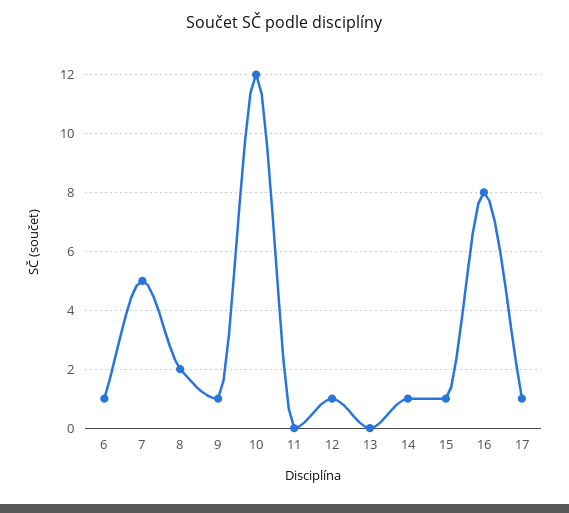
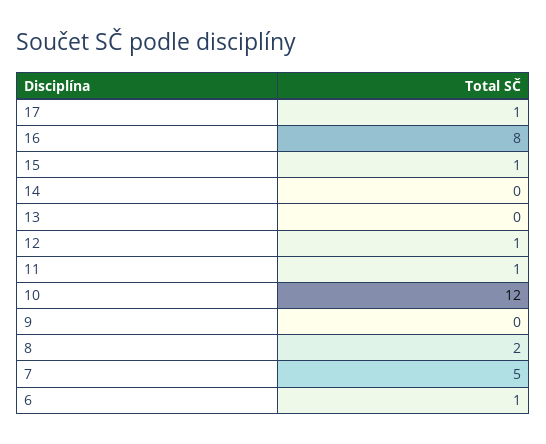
9: 1 -> 0
11: 0 -> 1
14: 1 -> 0

